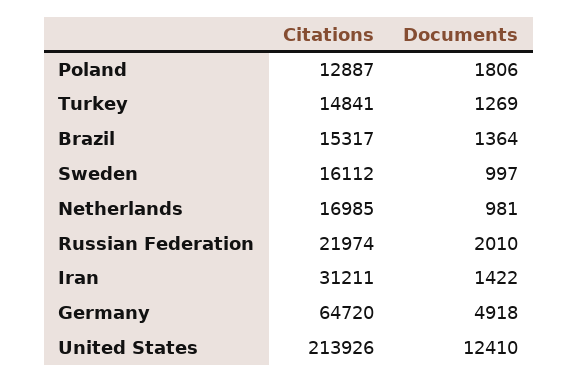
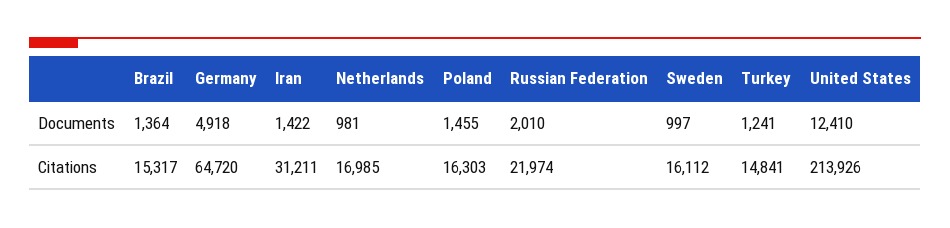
Citations, Poland: 12887 -> 16303
Documents, Poland: 1806 -> 1455
Documents, Turkey: 1269 -> 1241

